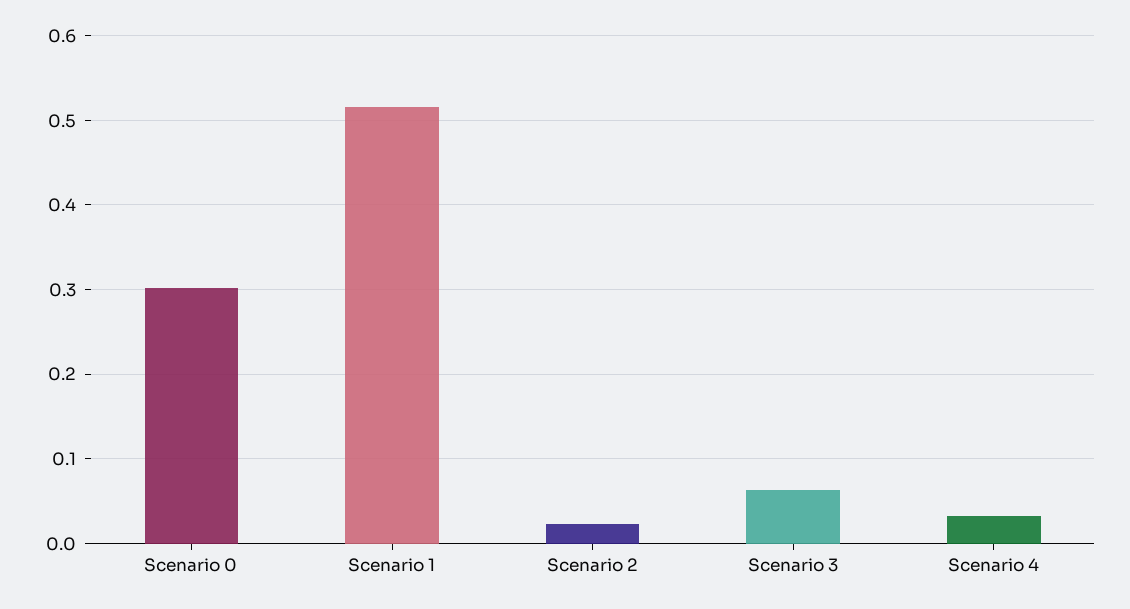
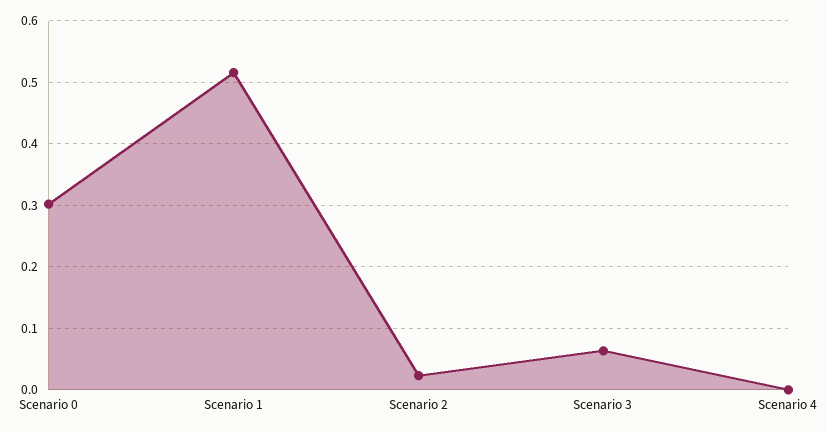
Scenario 4: 0.03 -> 0

